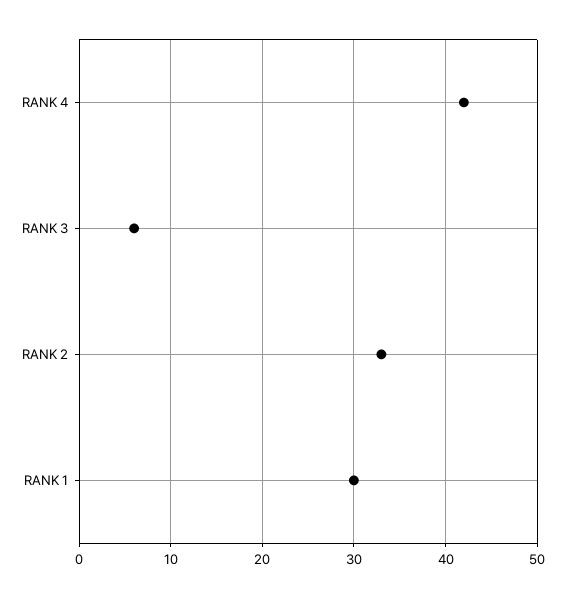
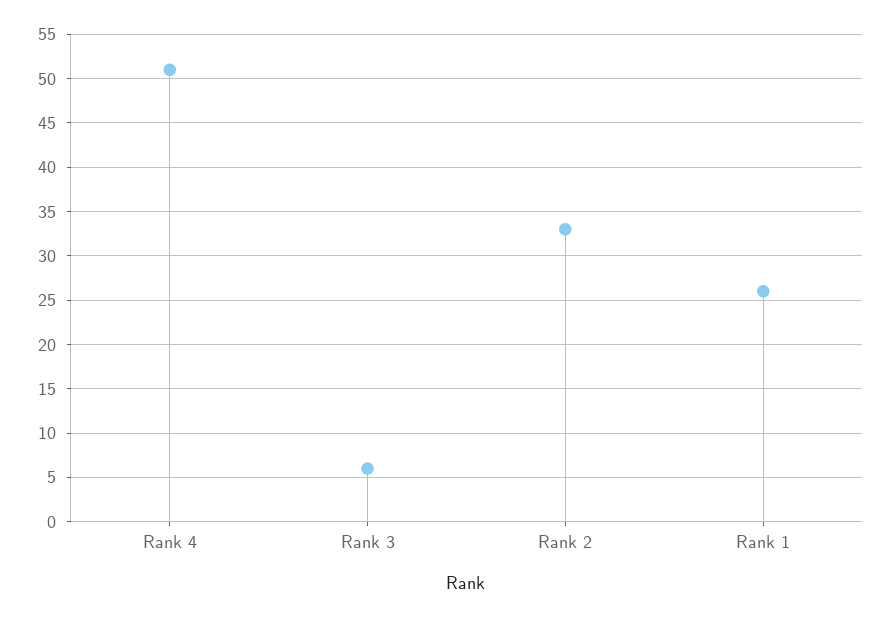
RANK 4: 42 -> 51
RANK 1: 30 -> 26

